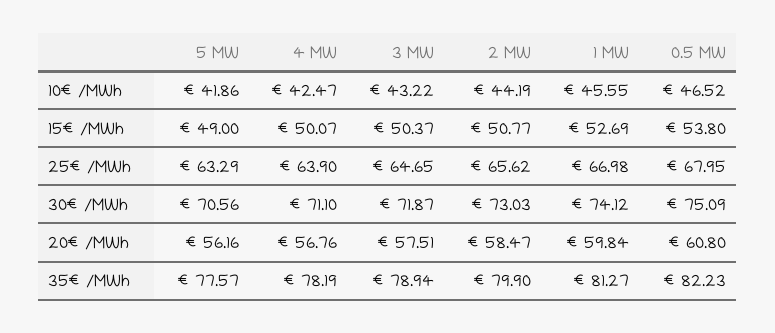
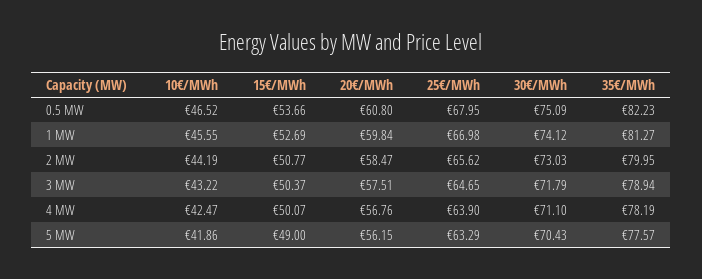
0.5 MW, 15€/MWh: 53.8 -> 53.66
5 MW, 30€/MWh: 70.56 -> 70.43
3 MW, 30€/MWh: 71.87 -> 71.79
5 MW, 20€/MWh: 56.16 -> 56.15
2 MW, 35€/MWh: 79.9 -> 79.95

